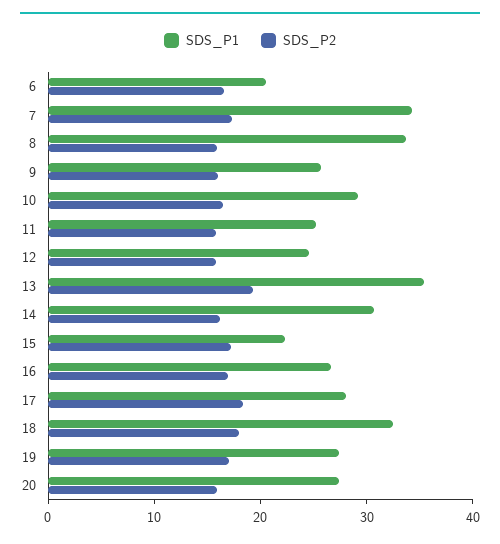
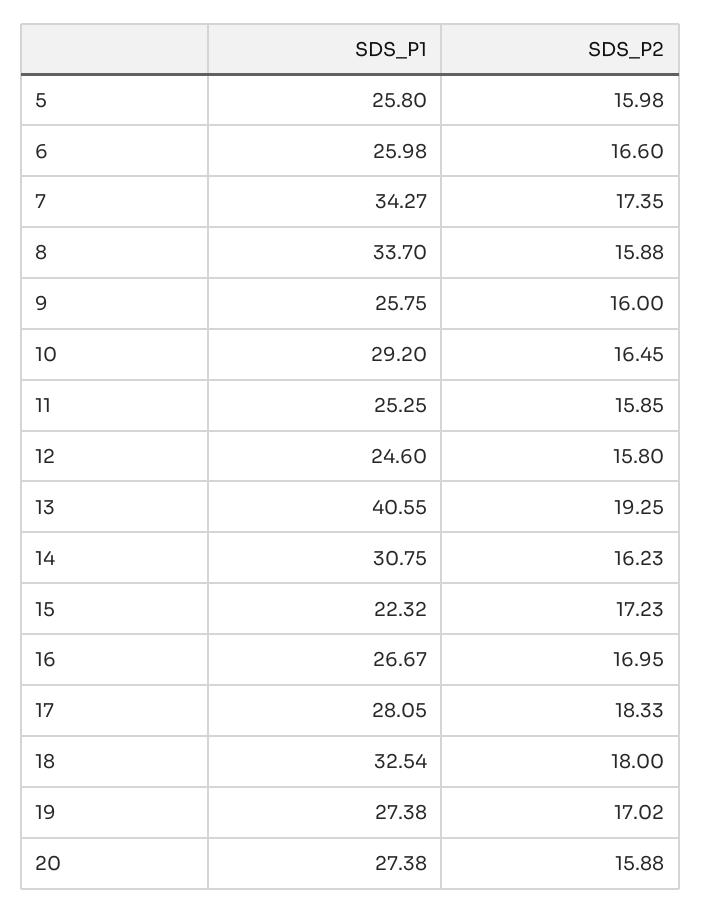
SDS_P1, 6: 20 -> 25.98
SDS_P1, 13: 36 -> 40.55
SDS_P1, 5: none -> 25.8
SDS_P2, 5: none -> 15.98

